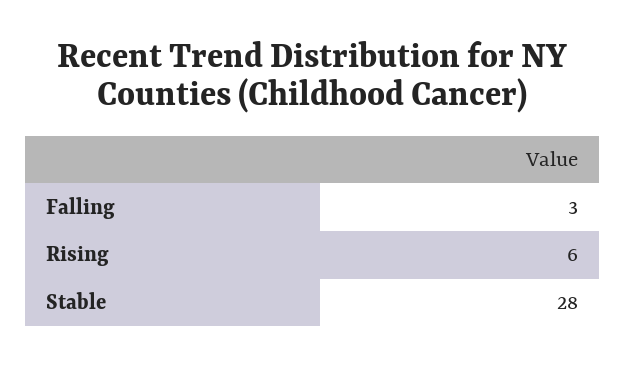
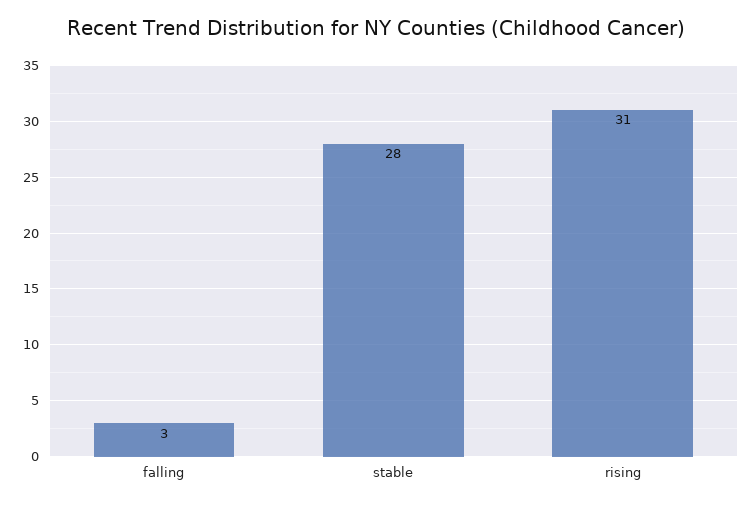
Rising: 6 -> 31

